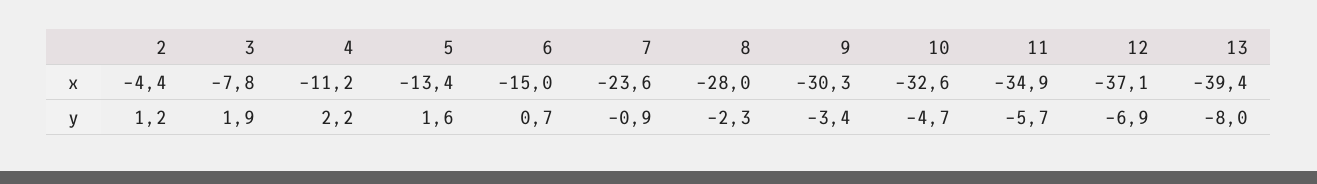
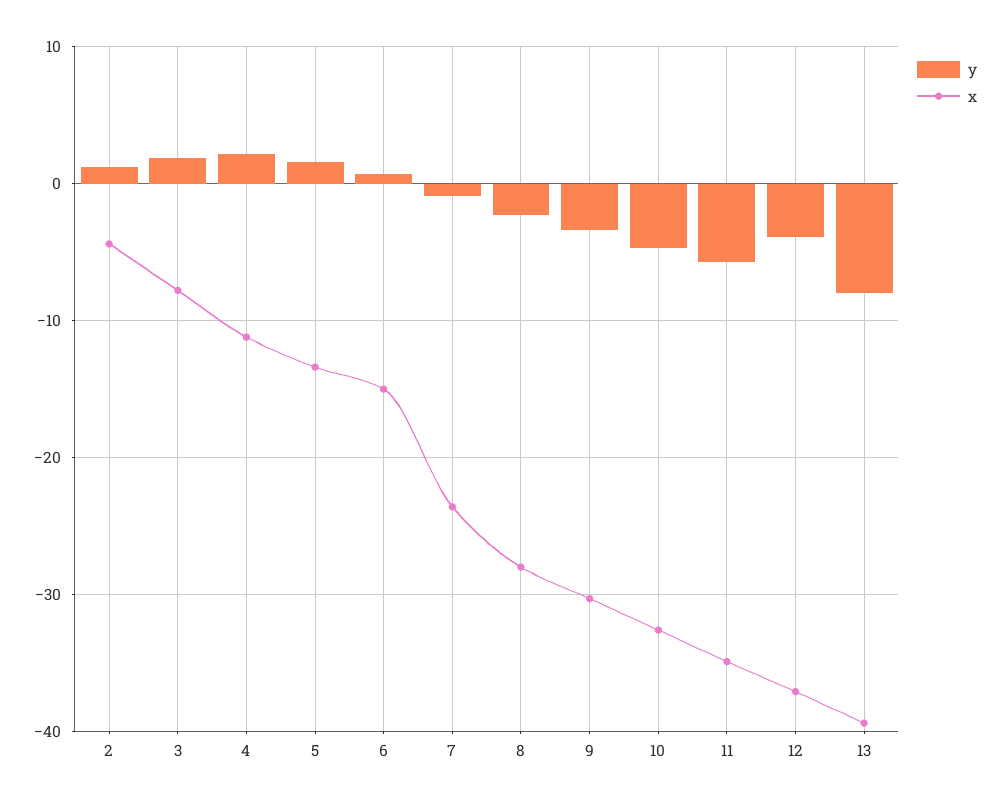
y, 12: -6.9 -> -4

